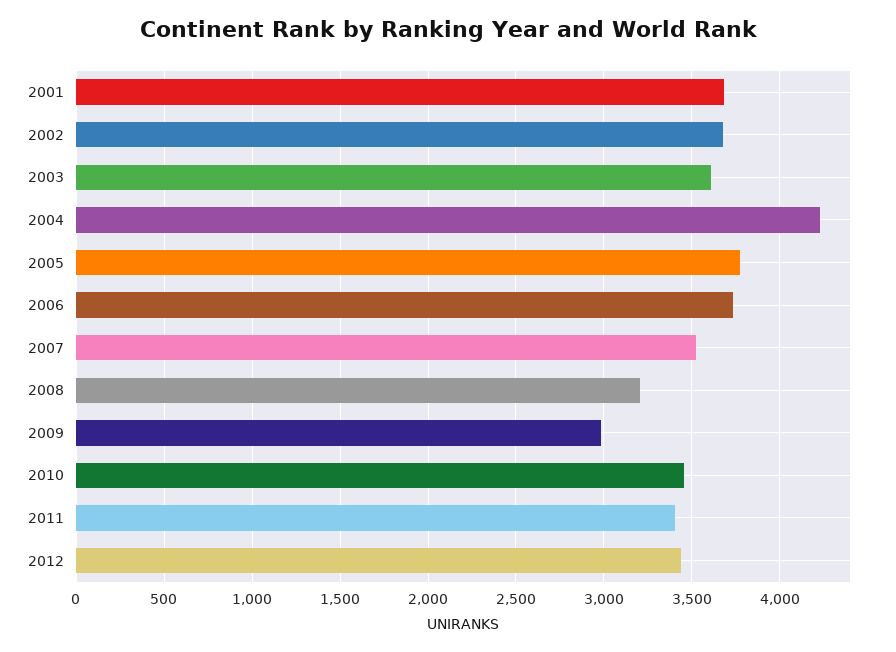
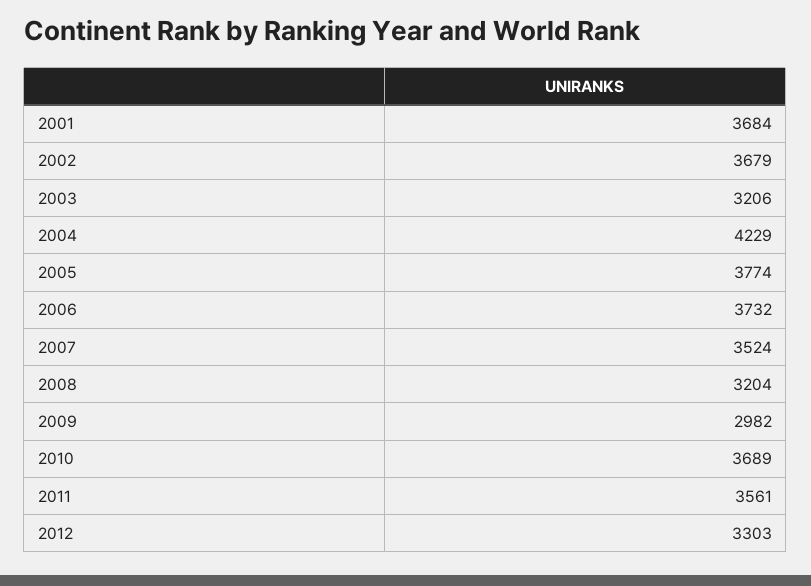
2003: 3600 -> 3206
2010: 3450 -> 3689
2011: 3400 -> 3561
2012: 3450 -> 3303

